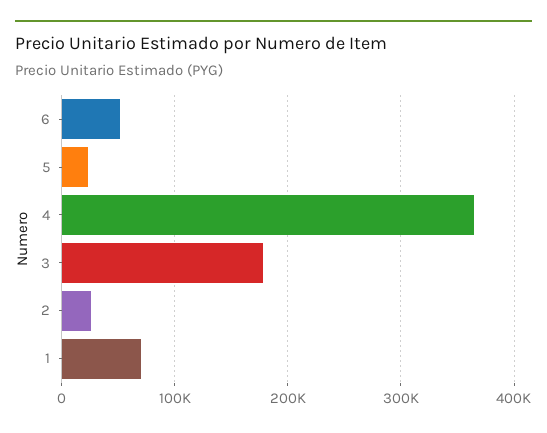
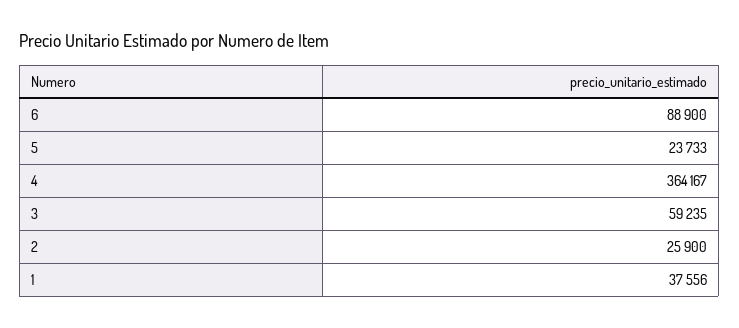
6: 50000 -> 88900
3: 180000 -> 59235
1: 70000 -> 37556

